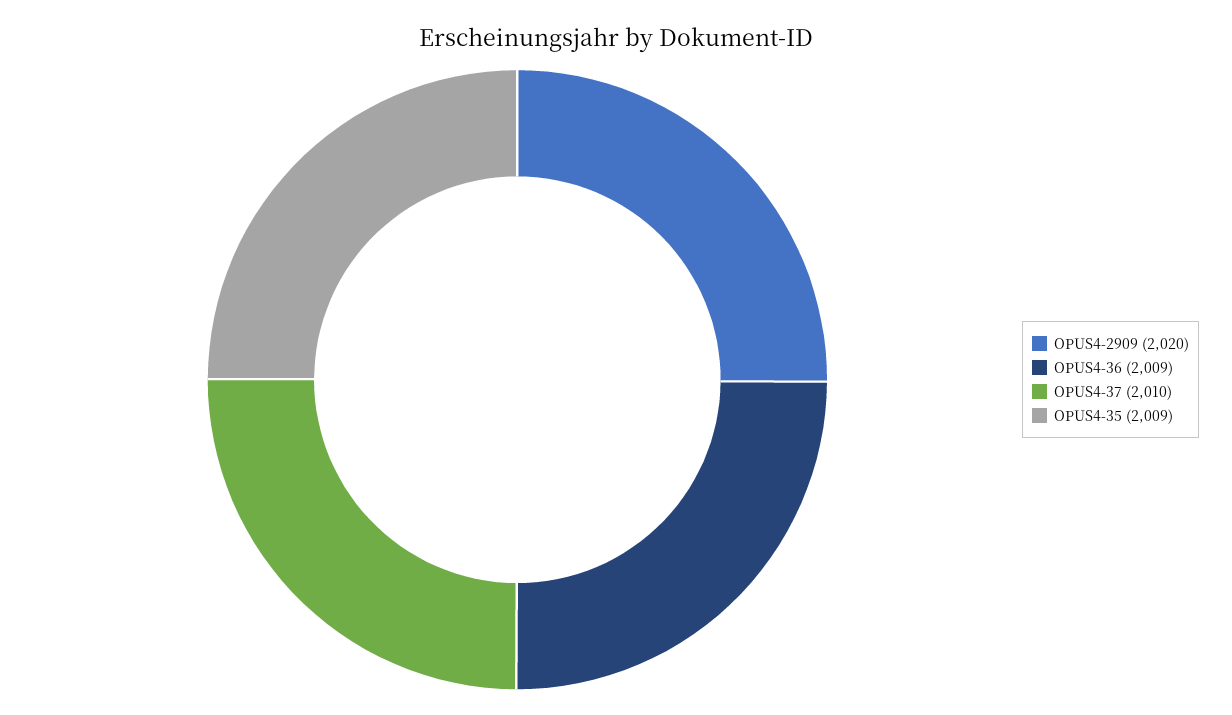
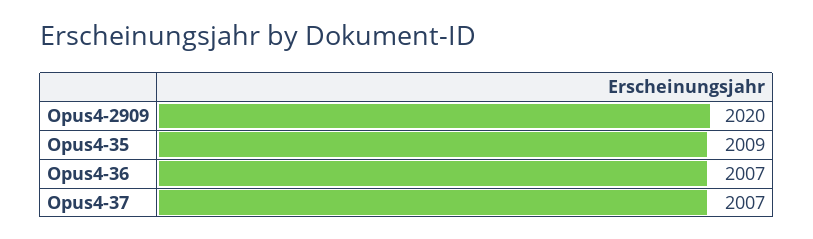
OPUS4-36: 2009 -> 2007
OPUS4-37: 2010 -> 2007

